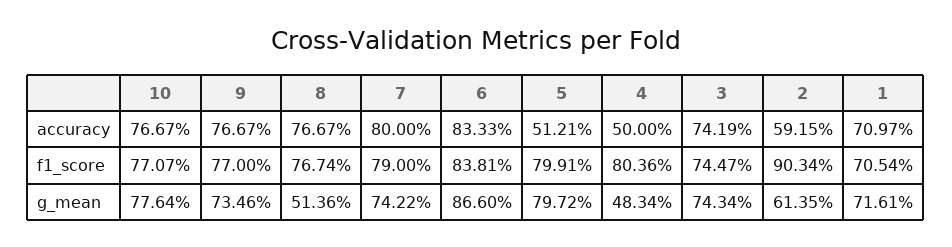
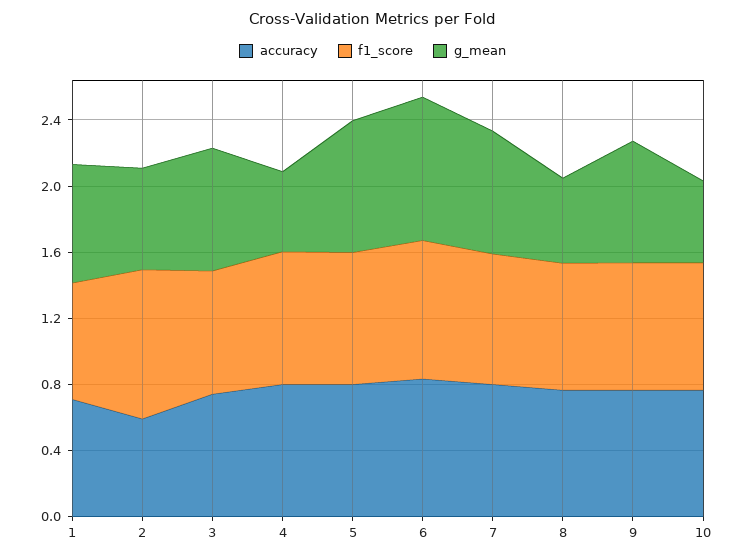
accuracy, 5: 0.5121 -> 0.8
accuracy, 4: 0.5 -> 0.8
g_mean, 10: 0.7764 -> 0.5

